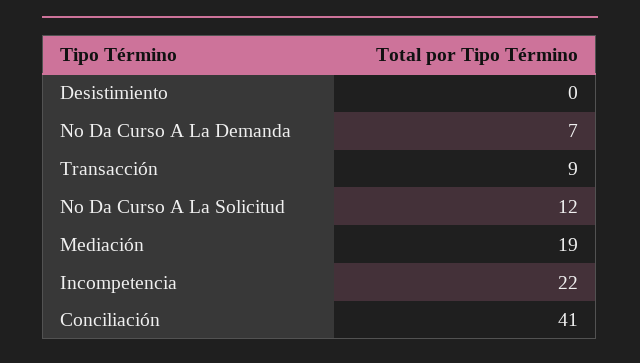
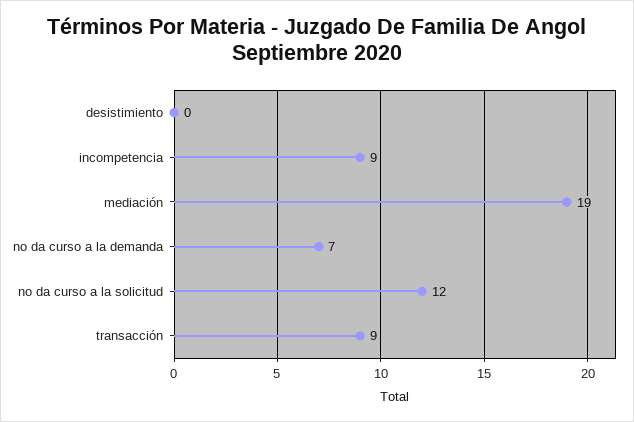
Incompetencia: 22 -> 9
Conciliación: 41 -> none

